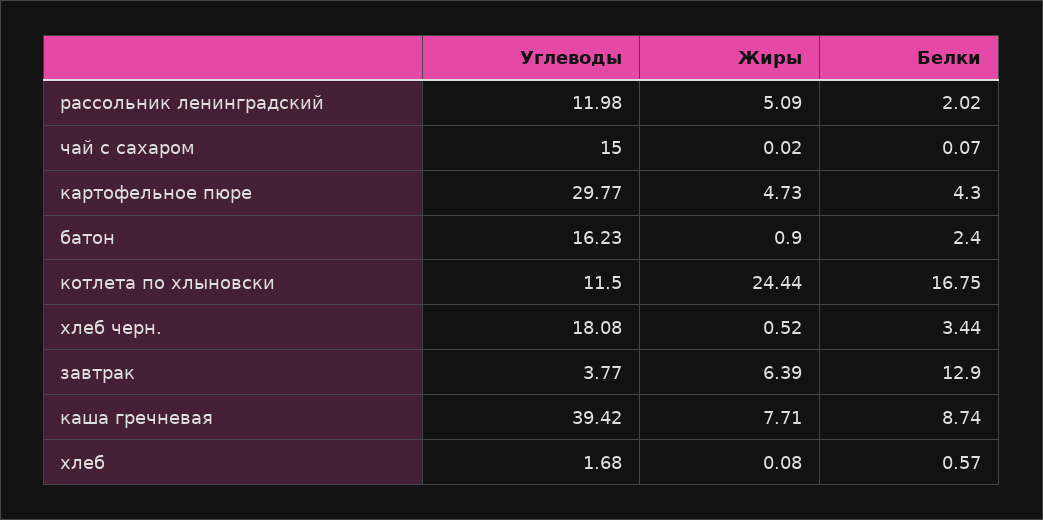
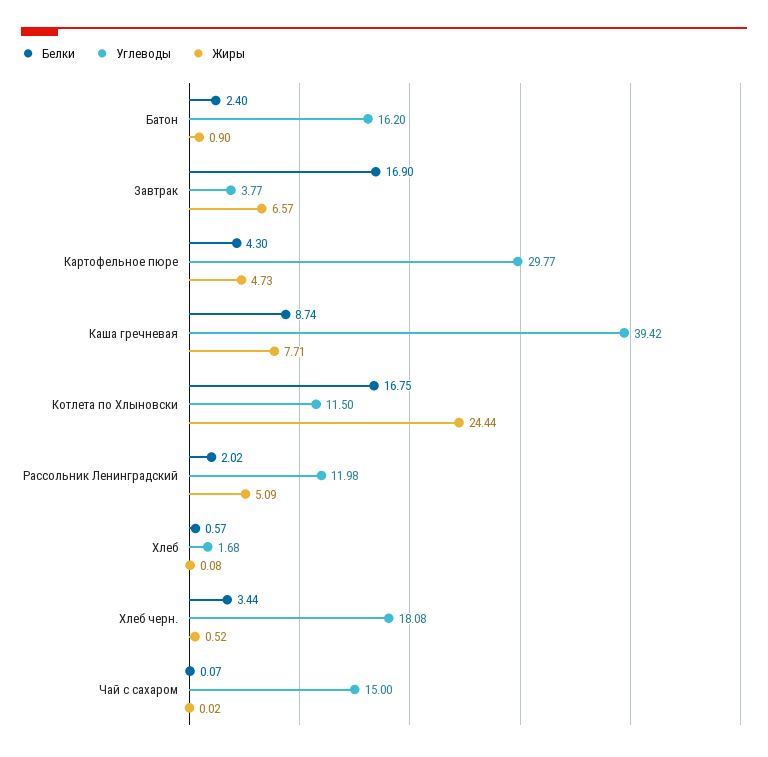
Углеводы, батон: 16.23 -> 16.2
Жиры, завтрак: 6.39 -> 6.57
Белки, завтрак: 12.9 -> 16.9

